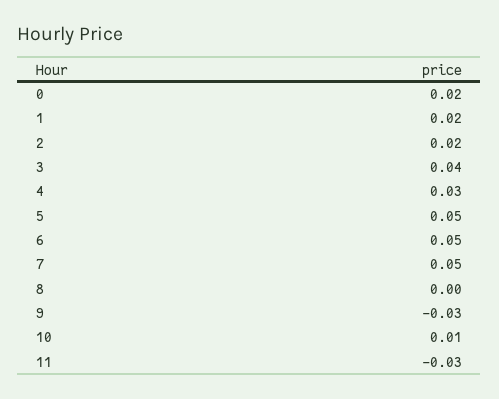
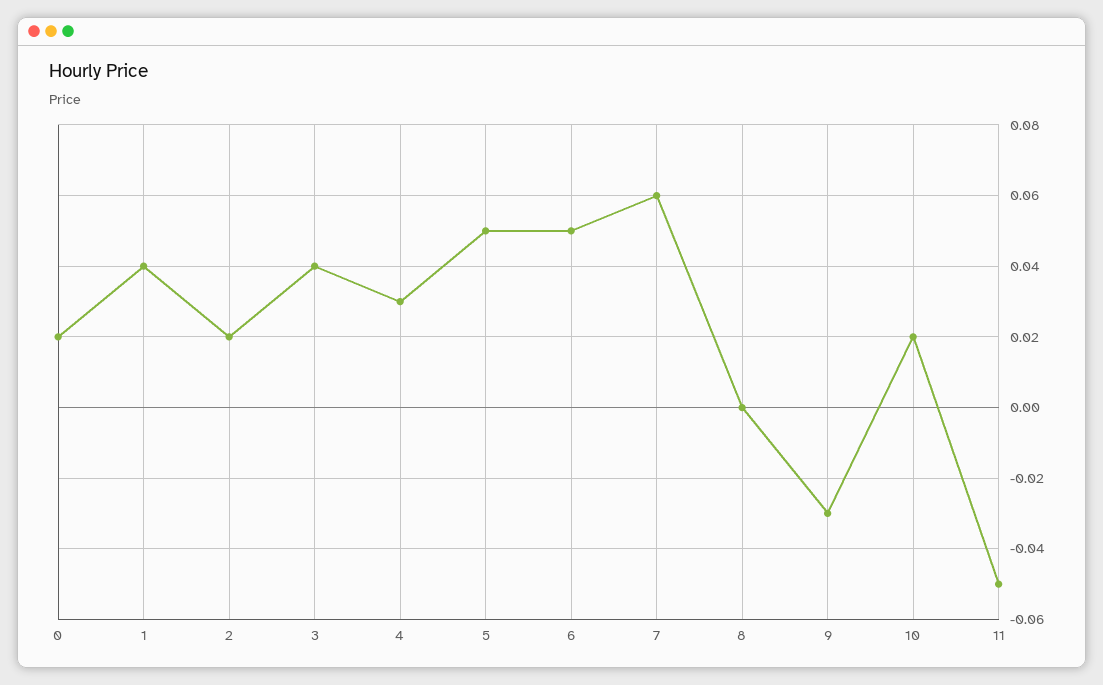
1: 0.02 -> 0.04
7: 0.05 -> 0.06
10: 0.01 -> 0.02
11: -0.03 -> -0.05

